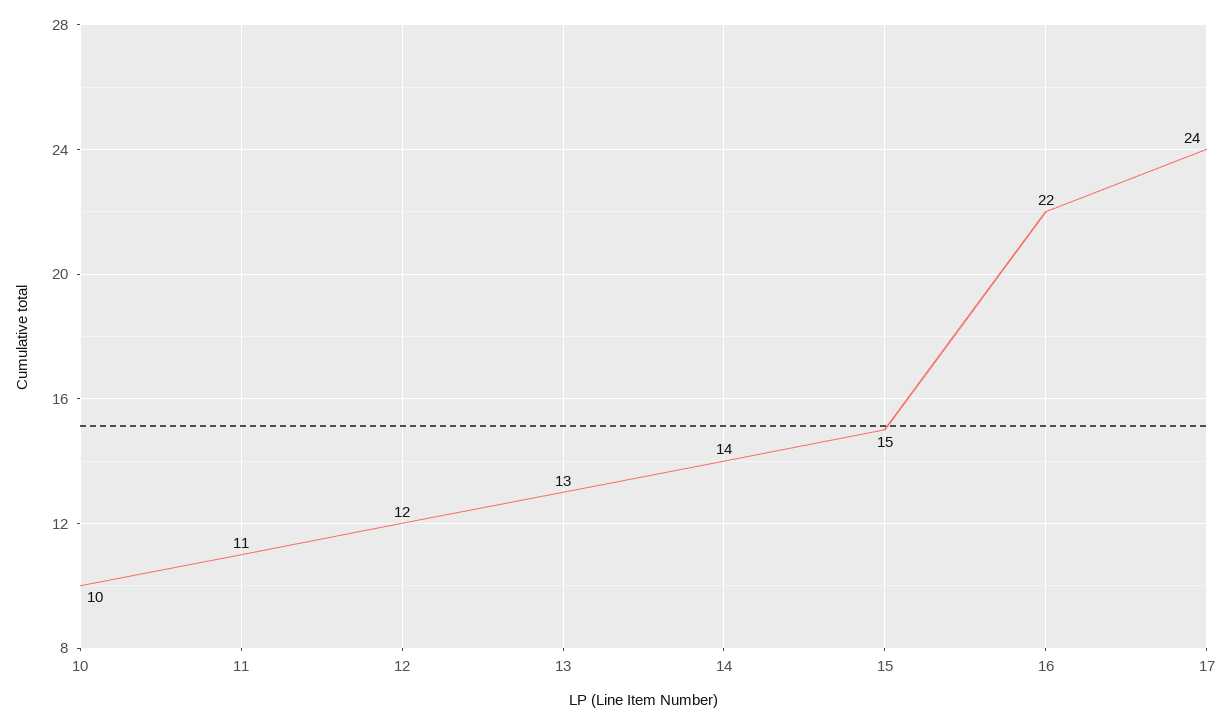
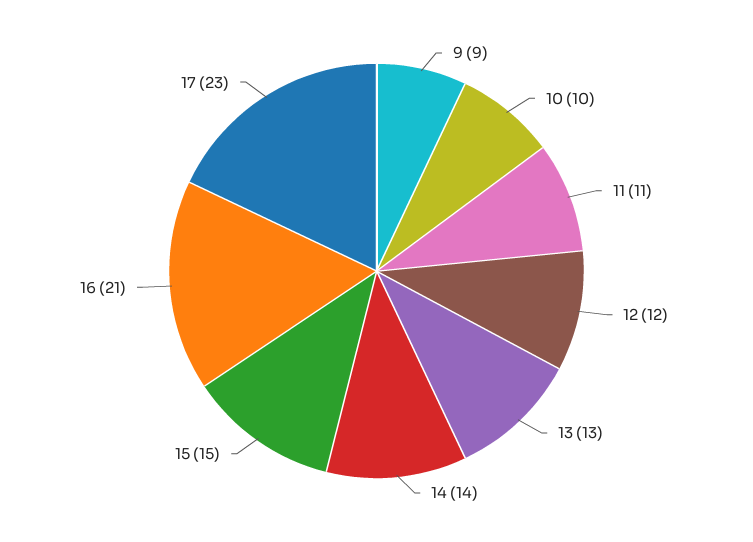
16: 22 -> 21
17: 24 -> 23
9: none -> 9

